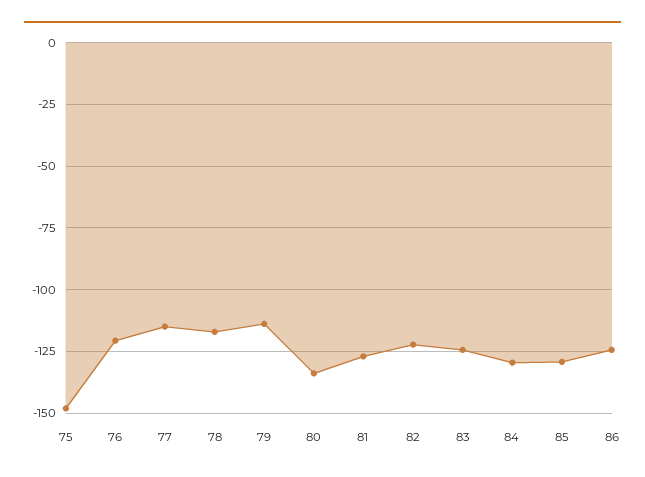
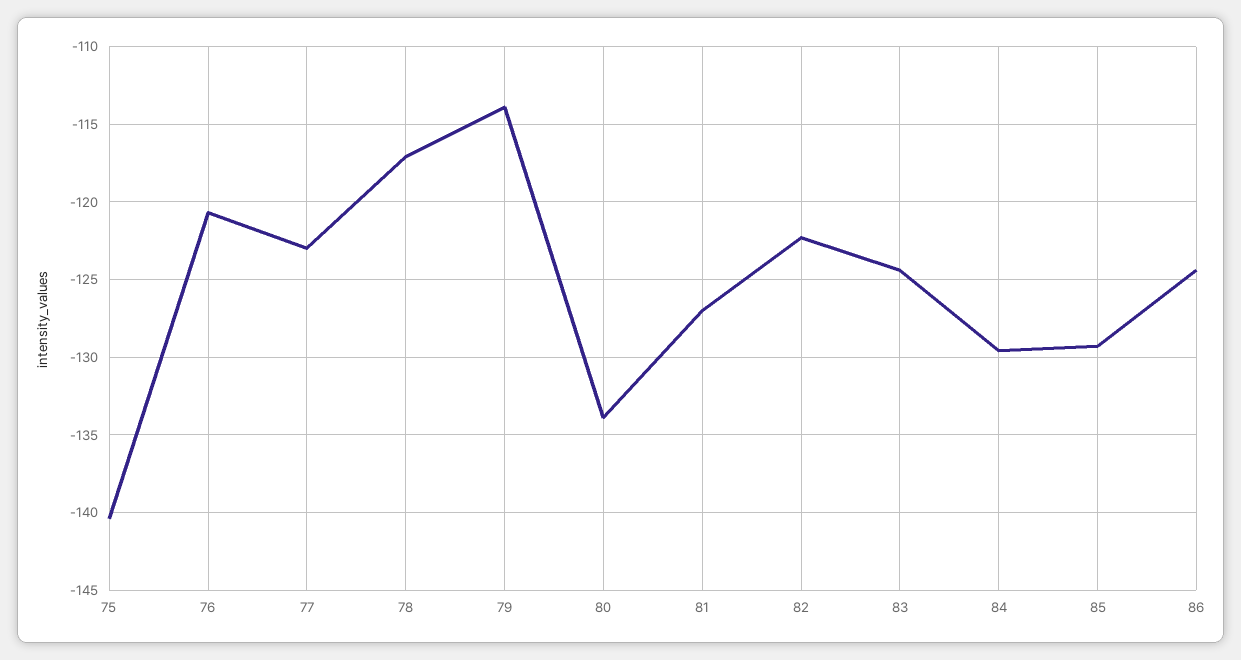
75: -147.5 -> -140.5
77: -115 -> -123

